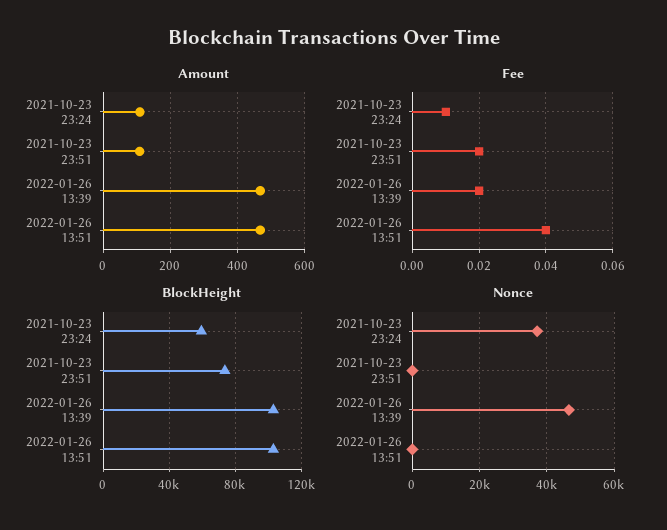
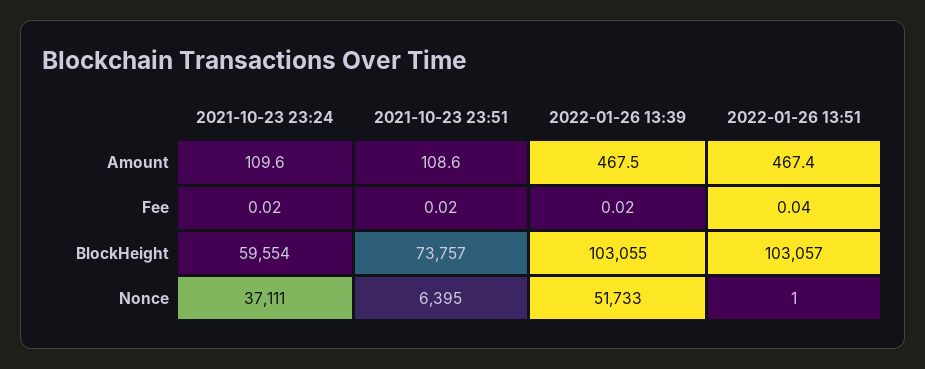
Fee, 2021-10-23 23:24: 0.01 -> 0.02
Nonce, 2021-10-23 23:51: 0 -> 6395
Nonce, 2022-01-26 13:39: 46000 -> 51733

